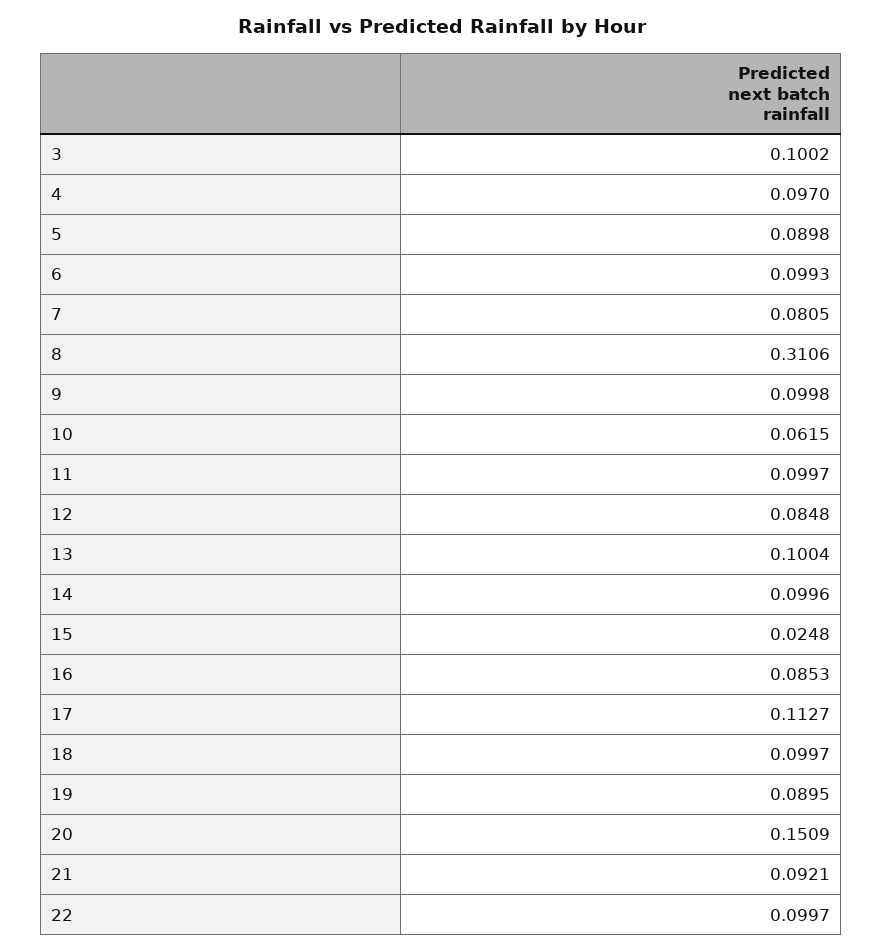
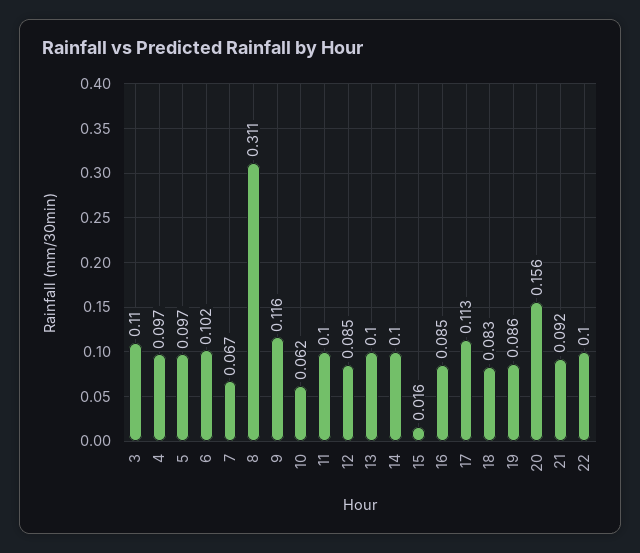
3: 0.1002 -> 0.11
5: 0.0898 -> 0.097
6: 0.0993 -> 0.102
7: 0.0805 -> 0.067
9: 0.0998 -> 0.116
15: 0.0248 -> 0.016
18: 0.0997 -> 0.083
19: 0.0895 -> 0.086
20: 0.1509 -> 0.156

